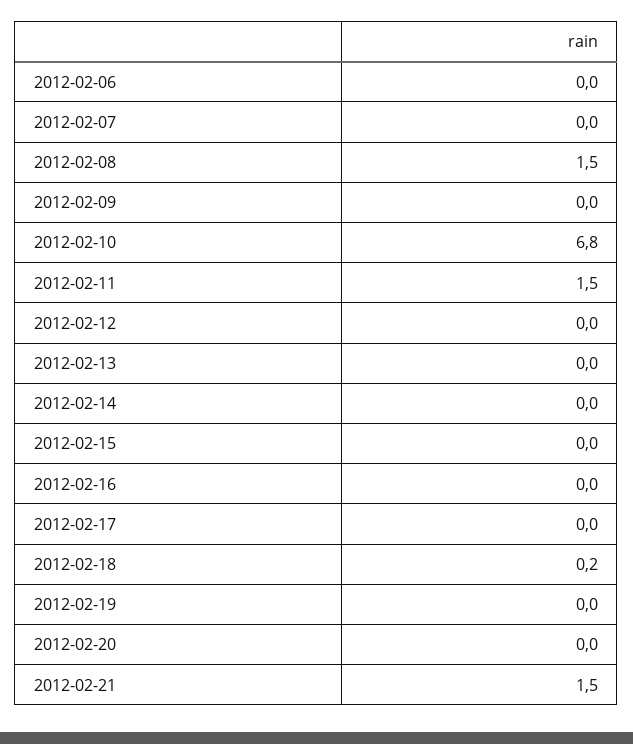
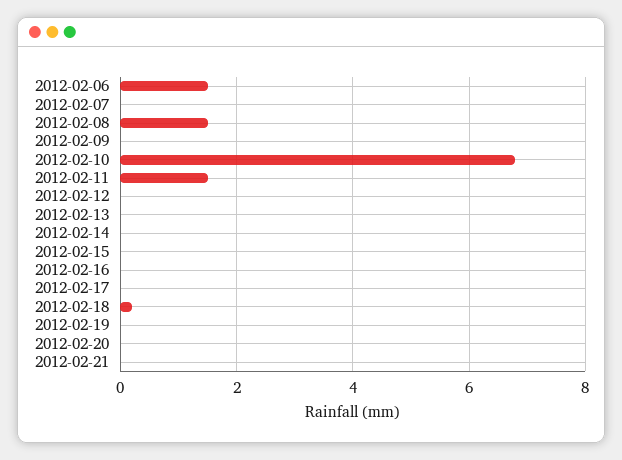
2012-02-06: 0 -> 1.5
2012-02-21: 1.5 -> 0

